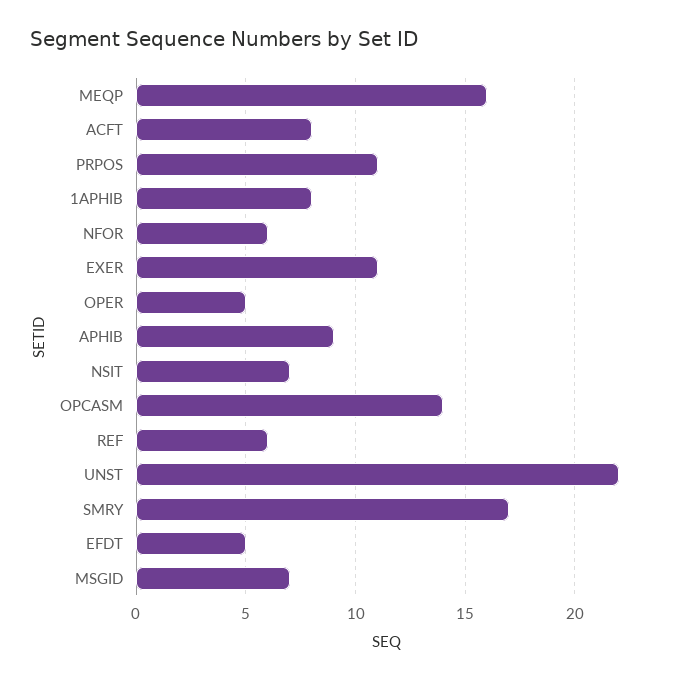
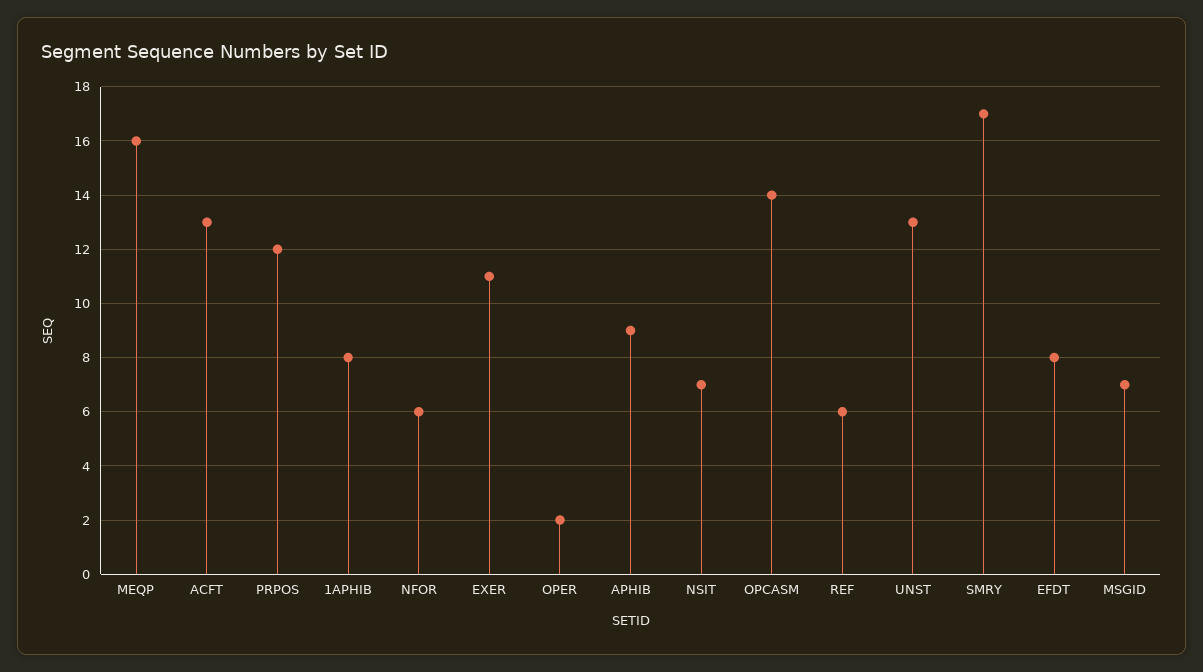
ACFT: 8 -> 13
PRPOS: 11 -> 12
OPER: 5 -> 2
UNST: 22 -> 13
EFDT: 5 -> 8

